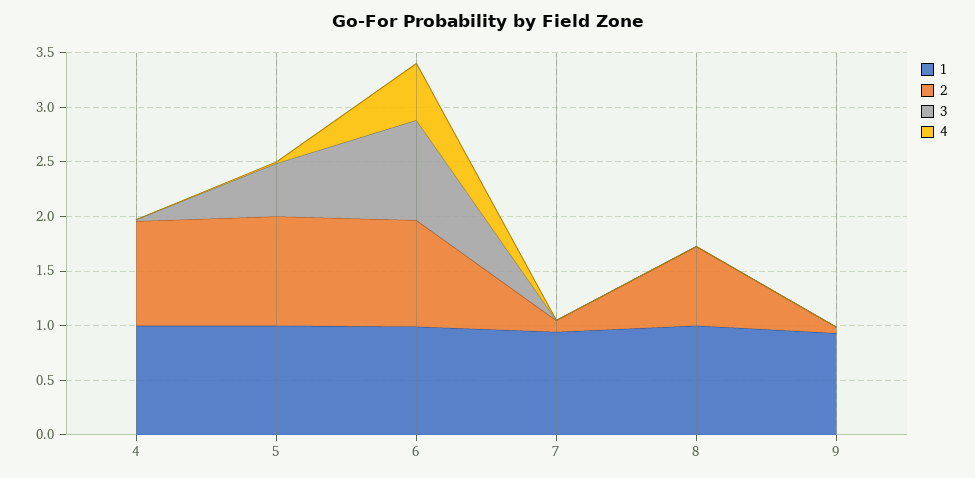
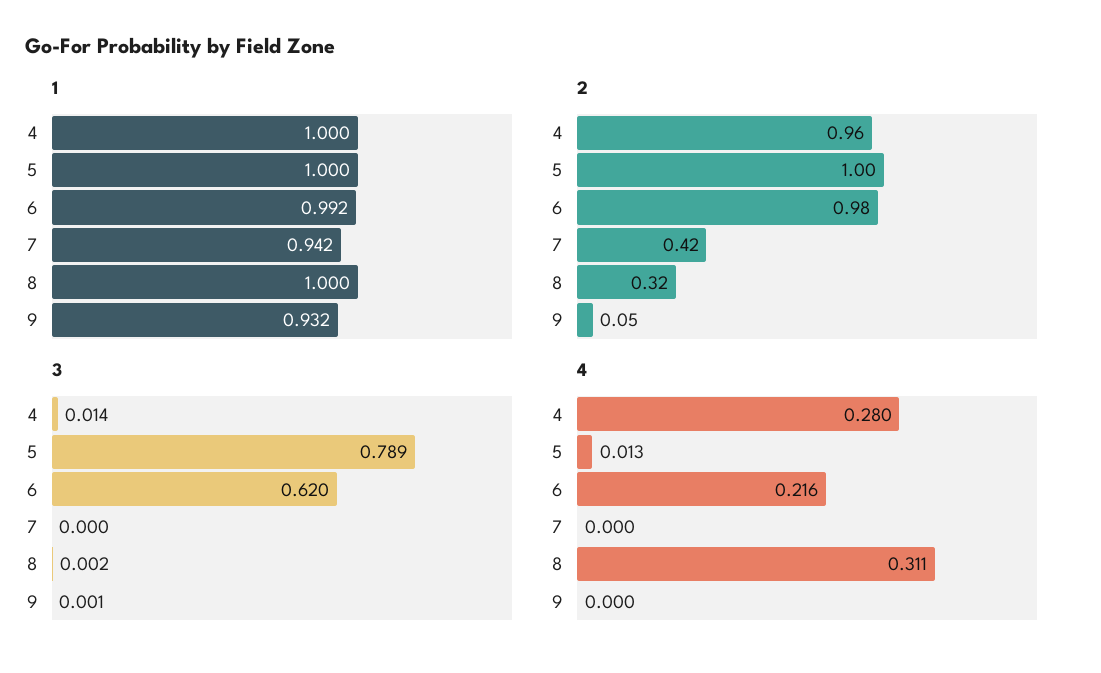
4, 4: 0 -> 0.28
3, 5: 0.5 -> 0.789
3, 6: 0.9 -> 0.62
4, 6: 0.5 -> 0.216
2, 7: 0.1 -> 0.42
2, 8: 0.7 -> 0.32
4, 8: 0 -> 0.311

